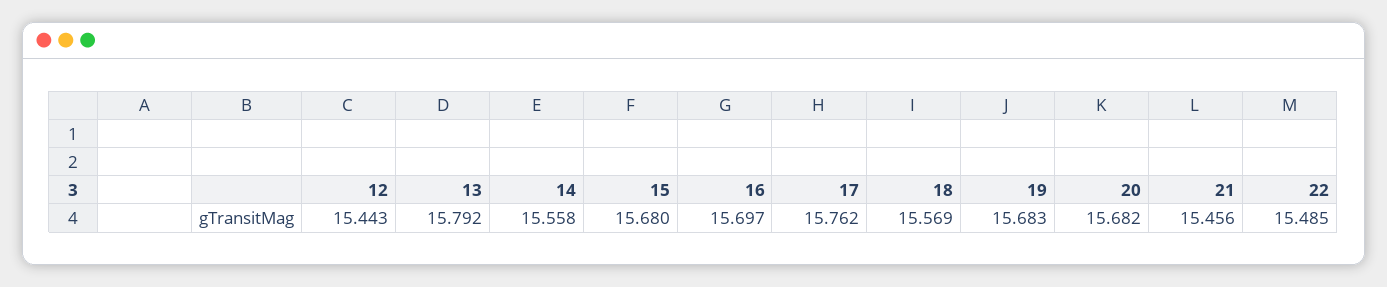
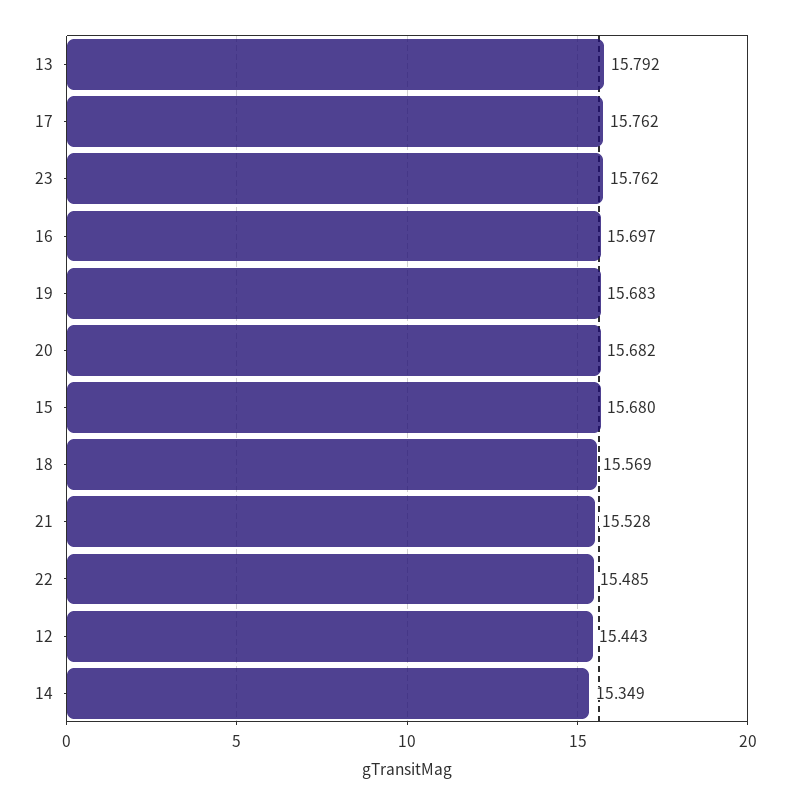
14: 15.558 -> 15.349
21: 15.456 -> 15.528
23: none -> 15.762

